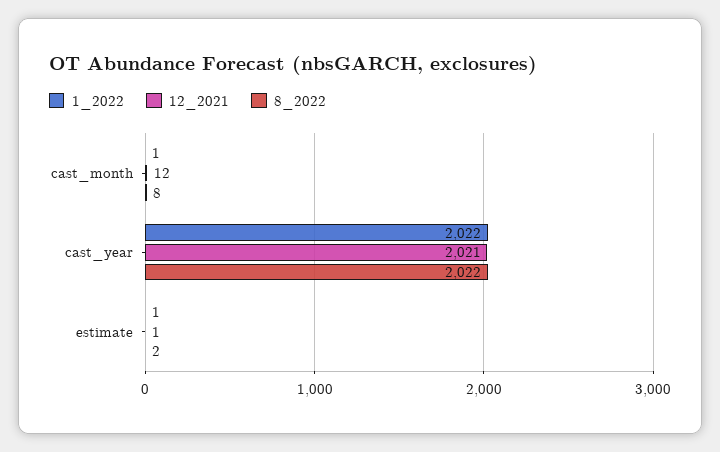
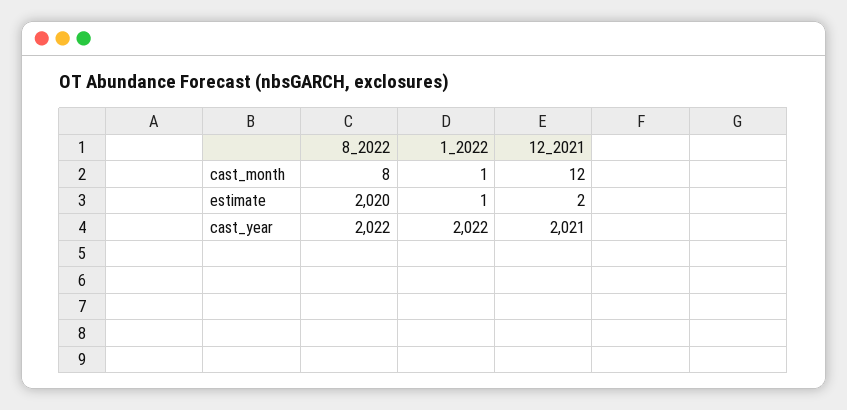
12_2021, estimate: 1 -> 2
8_2022, estimate: 2 -> 2020

